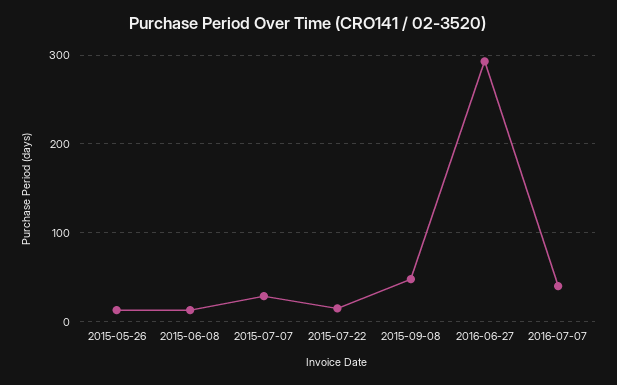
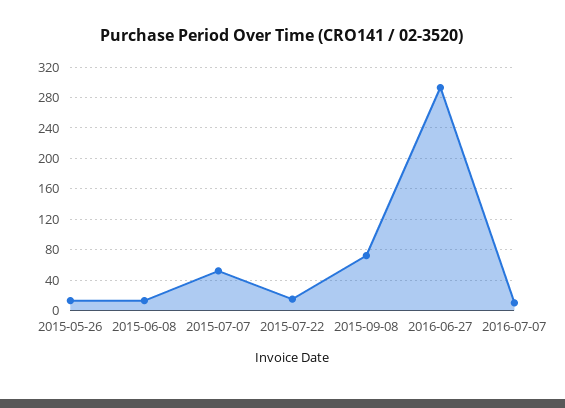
2015-07-07: 30 -> 50
2015-09-08: 50 -> 70
2016-07-07: 40 -> 10

